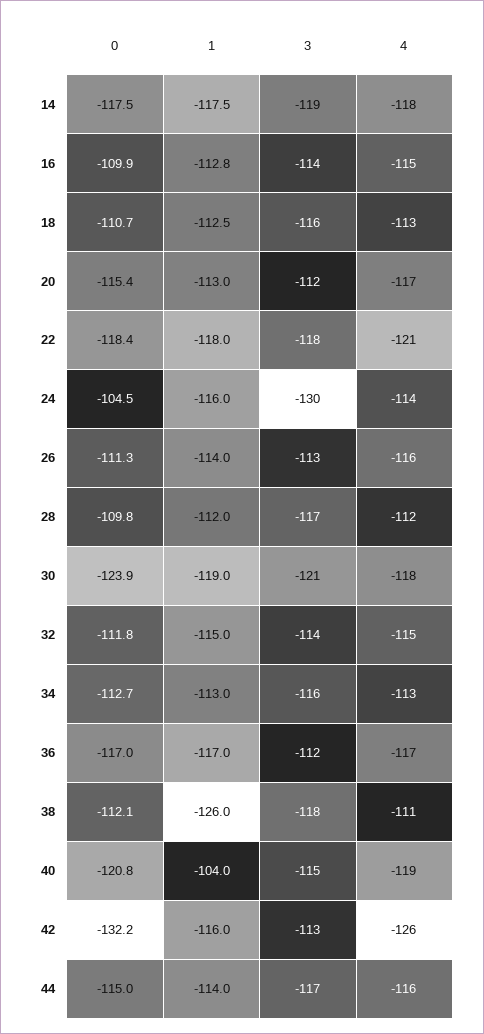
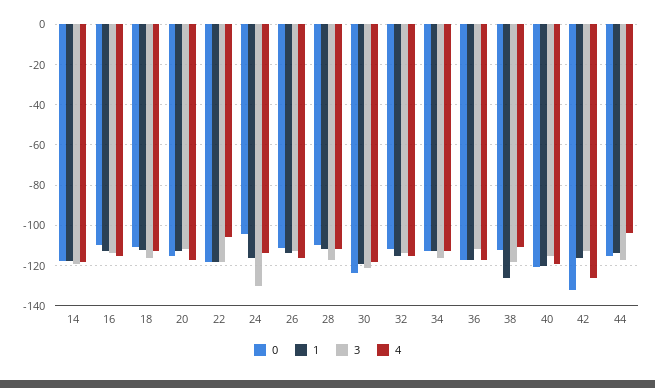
4, 22: -121 -> -105
1, 40: -104 -> -120
4, 44: -116 -> -105

